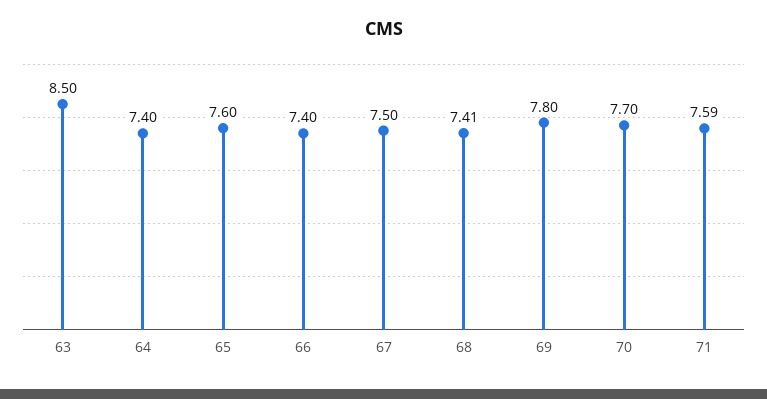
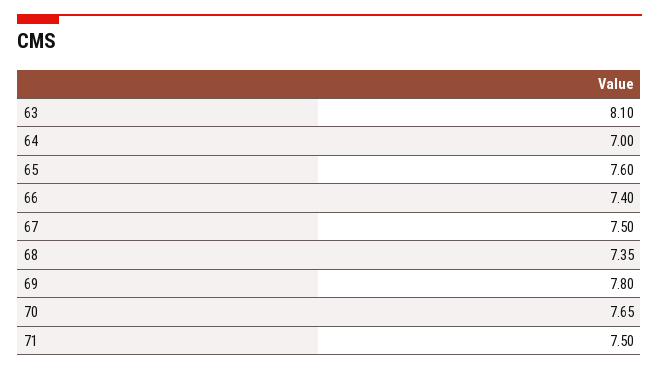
63: 8.5 -> 8.1
64: 7.4 -> 7
68: 7.41 -> 7.35
70: 7.7 -> 7.65
71: 7.59 -> 7.5

